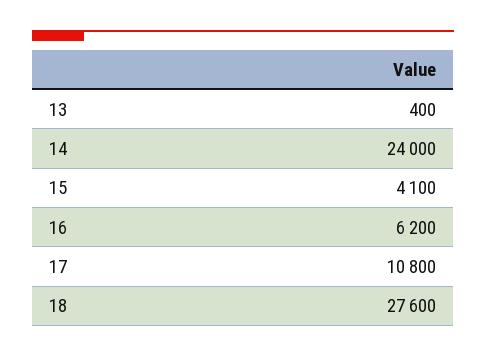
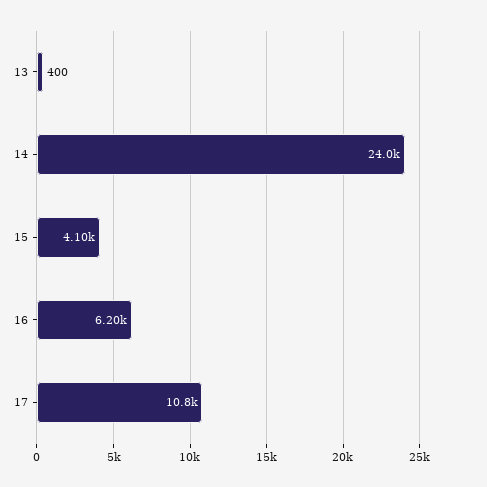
18: 27600 -> none

